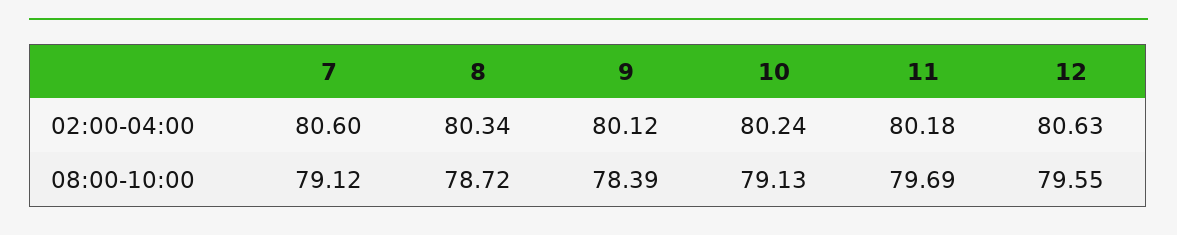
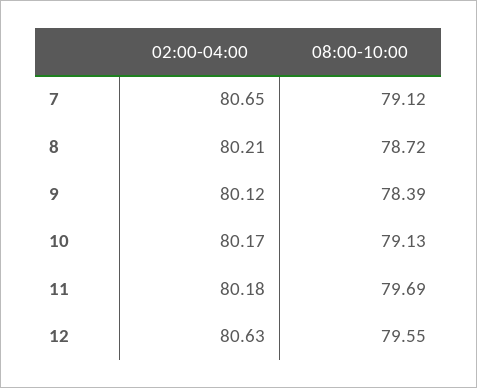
7, 02:00-04:00: 80.6 -> 80.65
8, 02:00-04:00: 80.34 -> 80.21
10, 02:00-04:00: 80.24 -> 80.17

